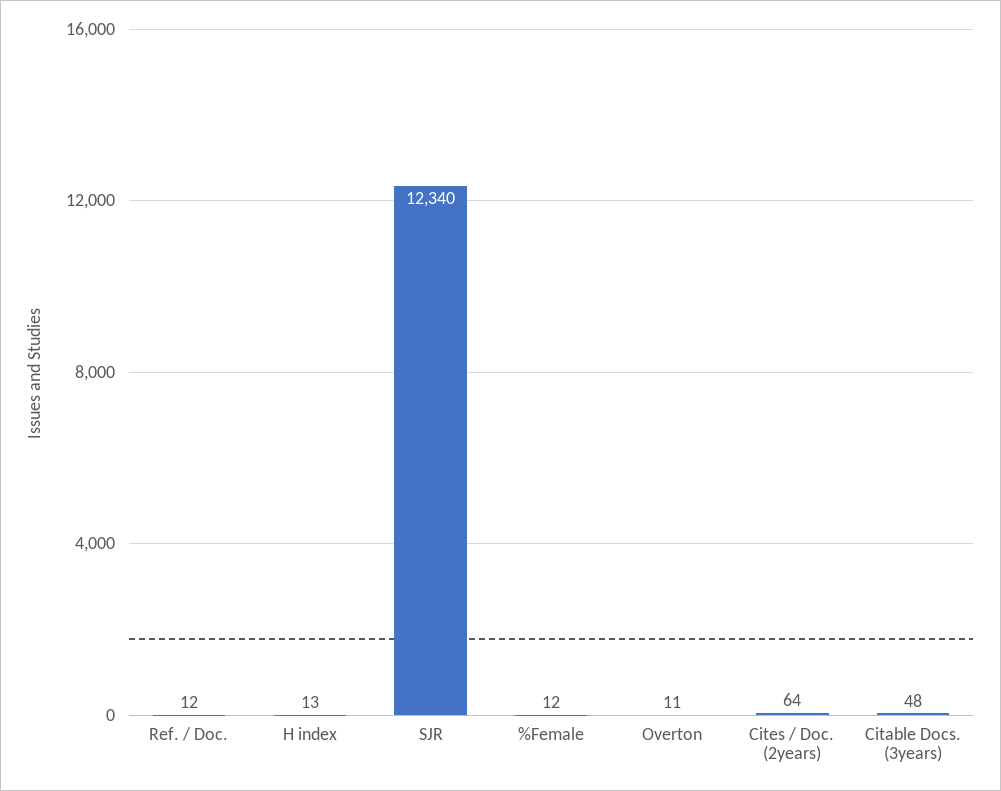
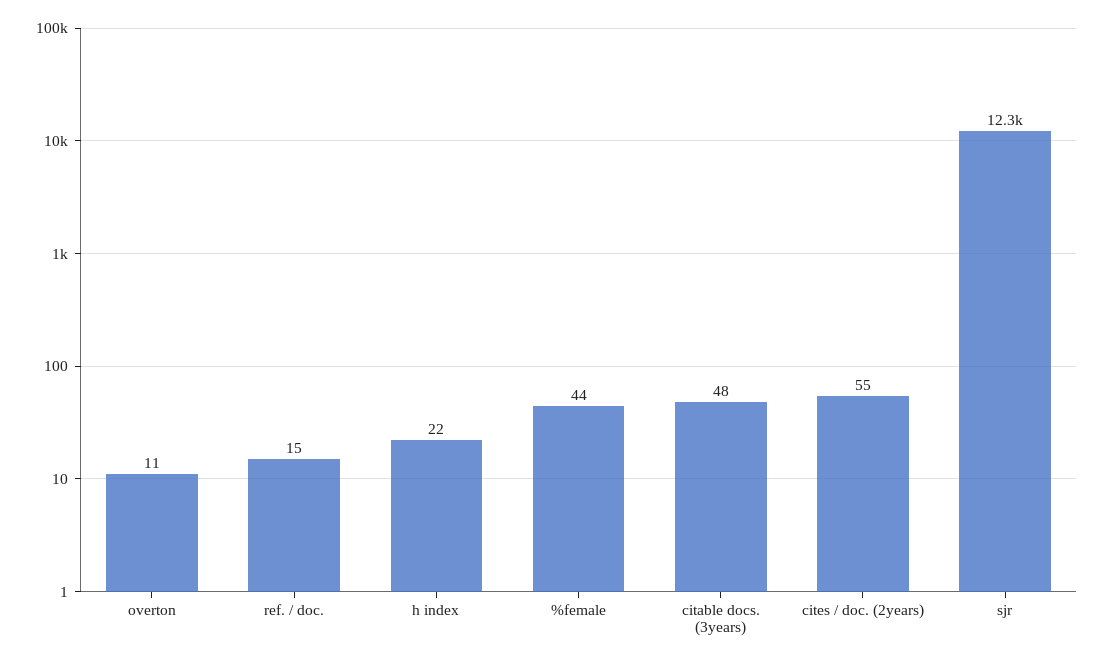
Ref. / Doc.: 12 -> 15
H index: 13 -> 22
%Female: 12 -> 44
Cites / Doc. (2years): 64 -> 55

